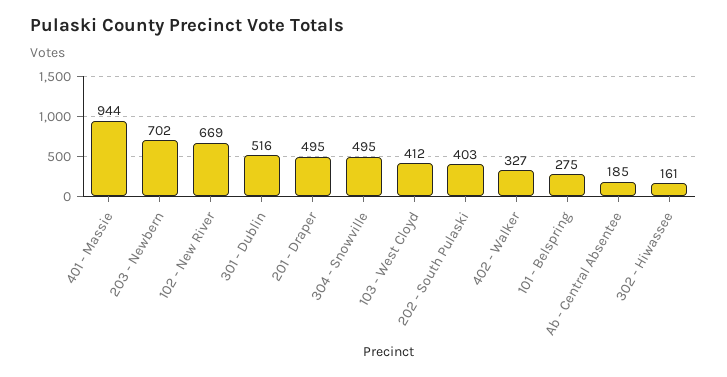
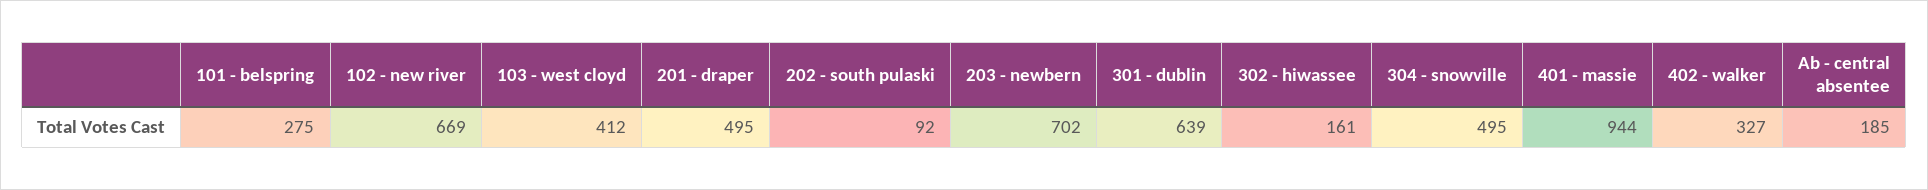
301 - Dublin: 516 -> 639
202 - South Pulaski: 403 -> 92

